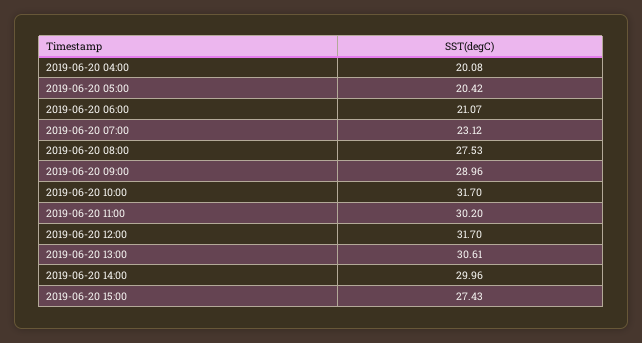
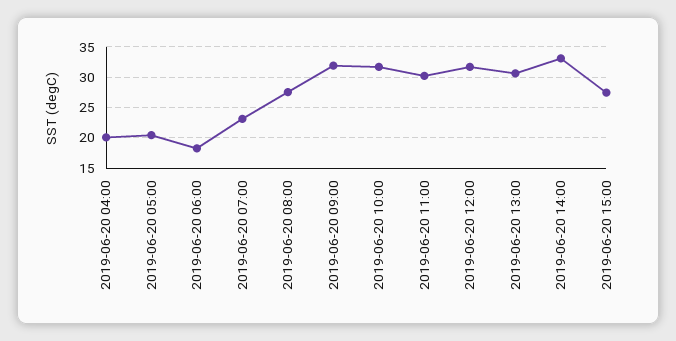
2019-06-20 06:00: 21.07 -> 18
2019-06-20 09:00: 28.96 -> 32
2019-06-20 14:00: 29.96 -> 33

